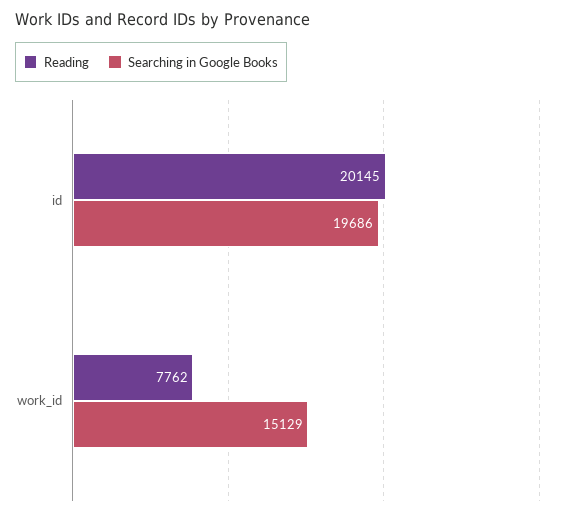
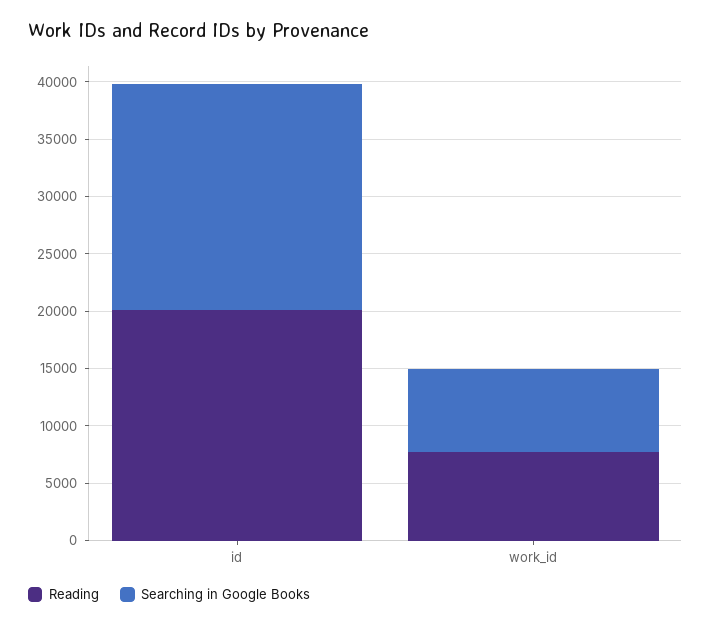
Searching in Google Books, work_id: 15129 -> 7000

